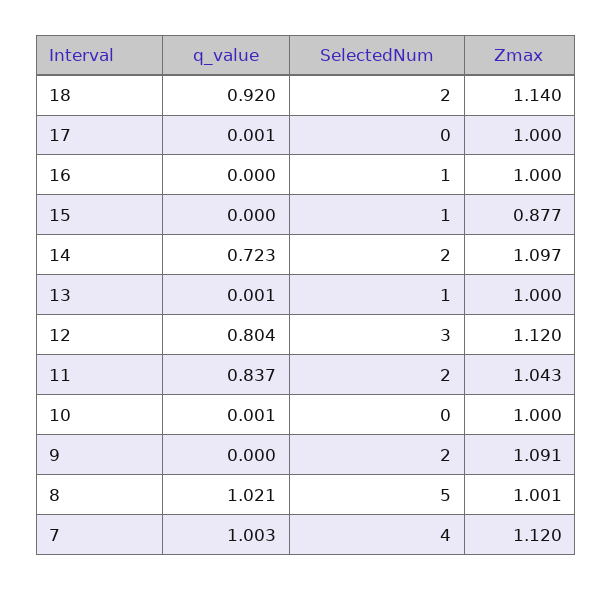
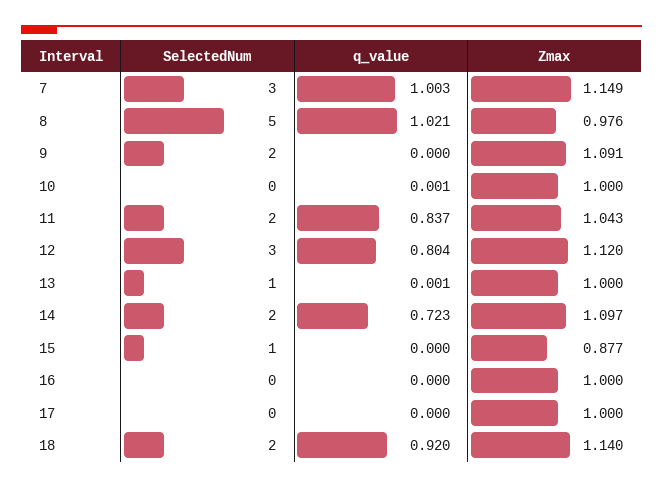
q_value, 17: 0.001 -> 0
SelectedNum, 16: 1 -> 0
Zmax, 8: 1.001 -> 0.976
SelectedNum, 7: 4 -> 3
Zmax, 7: 1.12 -> 1.149

